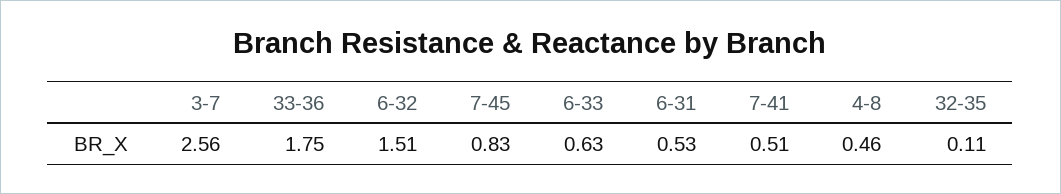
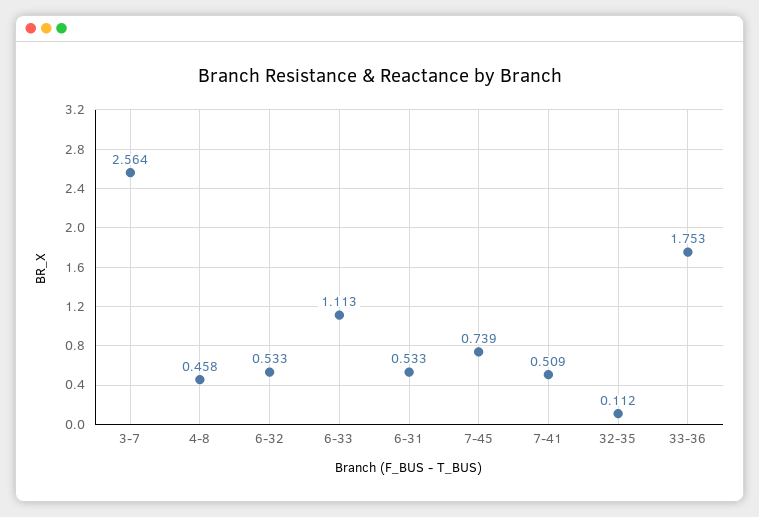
6-32: 1.51 -> 0.533
7-45: 0.83 -> 0.739
6-33: 0.63 -> 1.113

